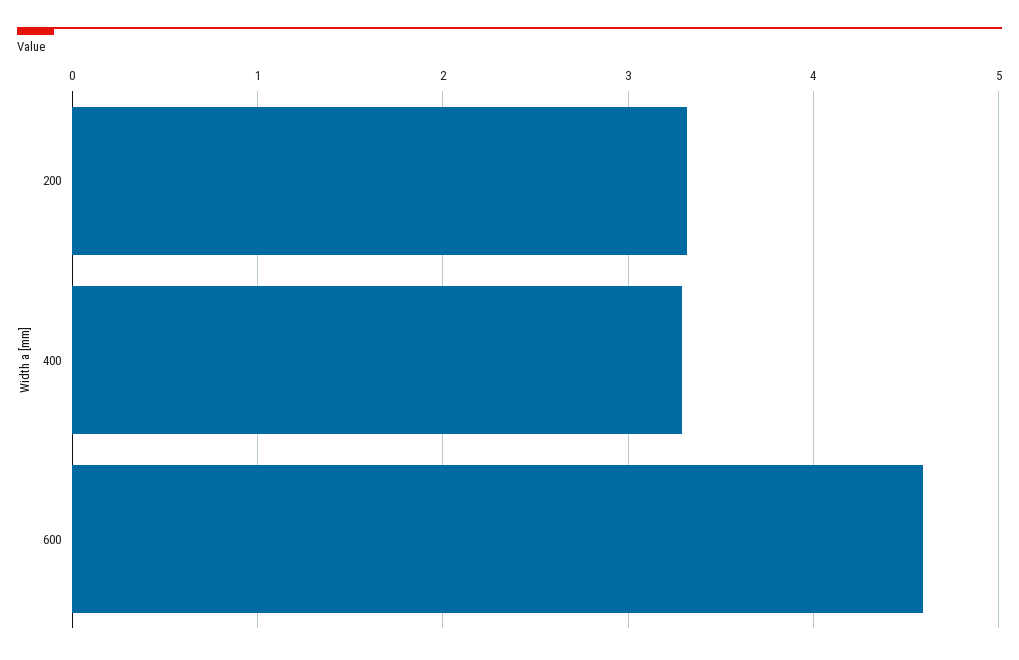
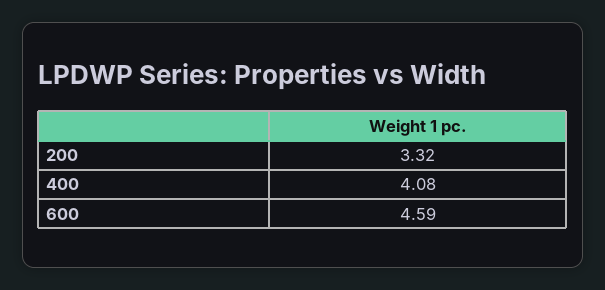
400: 3.3 -> 4.08

